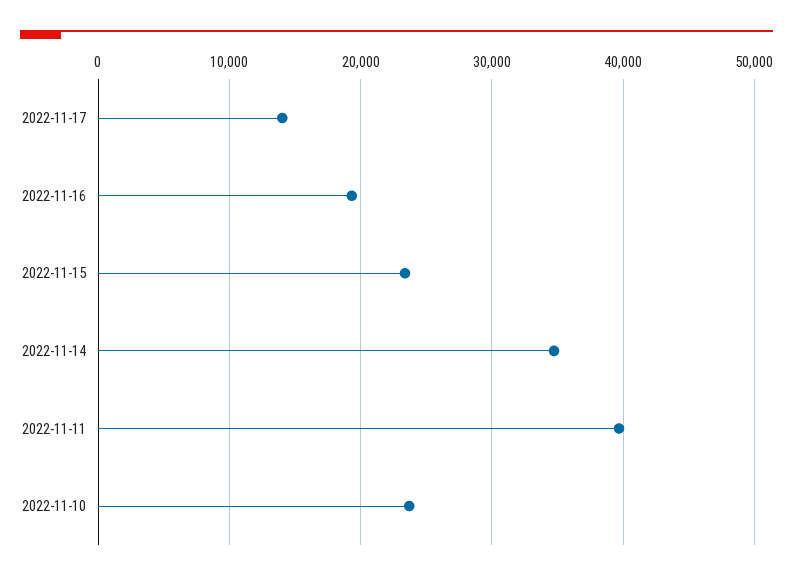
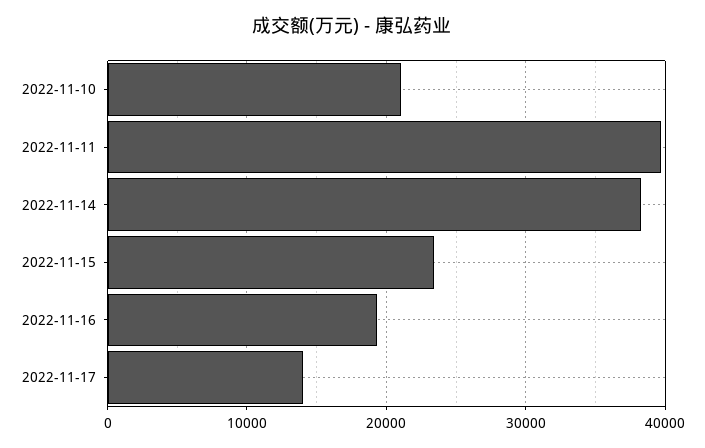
2022-11-14: 35000 -> 38000
2022-11-10: 24000 -> 21000

